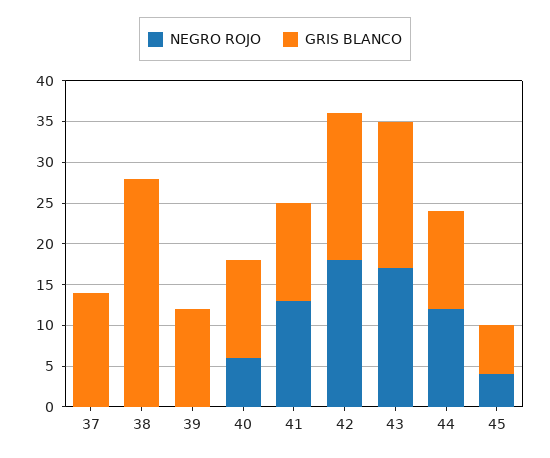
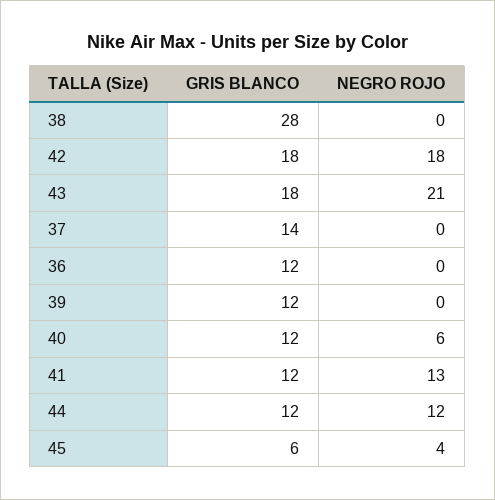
NEGRO ROJO, 43: 17 -> 21
GRIS BLANCO, 36: none -> 12
NEGRO ROJO, 36: none -> 0

